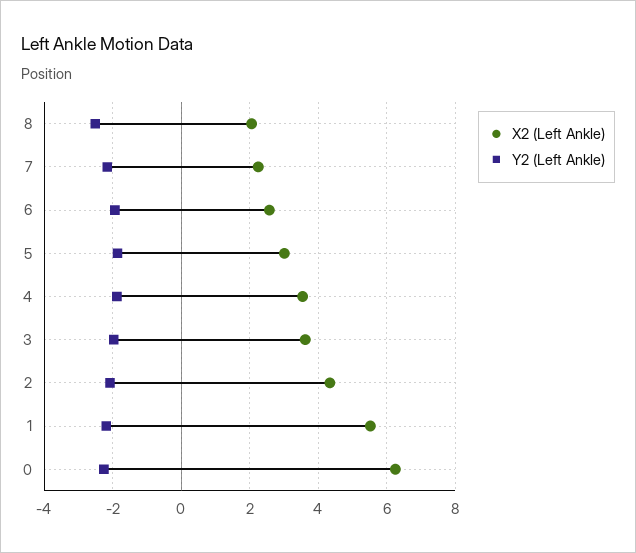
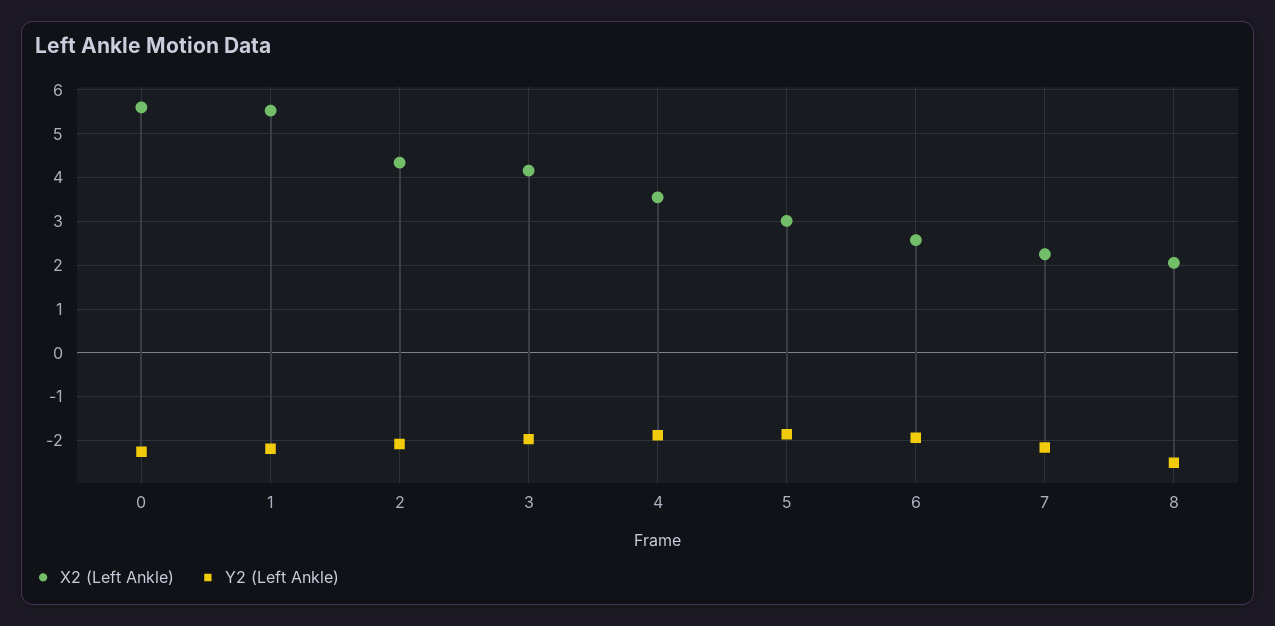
X2 (Left Ankle), 3: 3.6 -> 4.2
X2 (Left Ankle), 0: 6.2 -> 5.6

